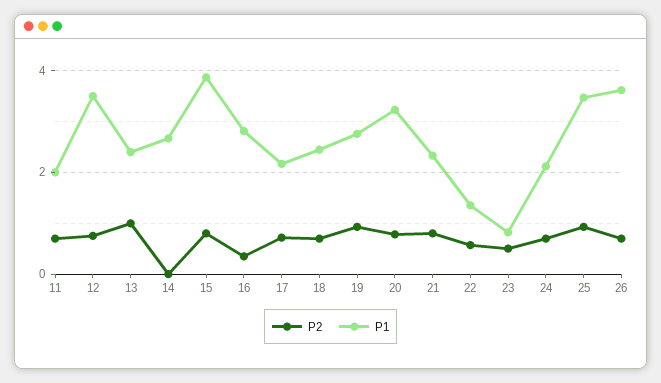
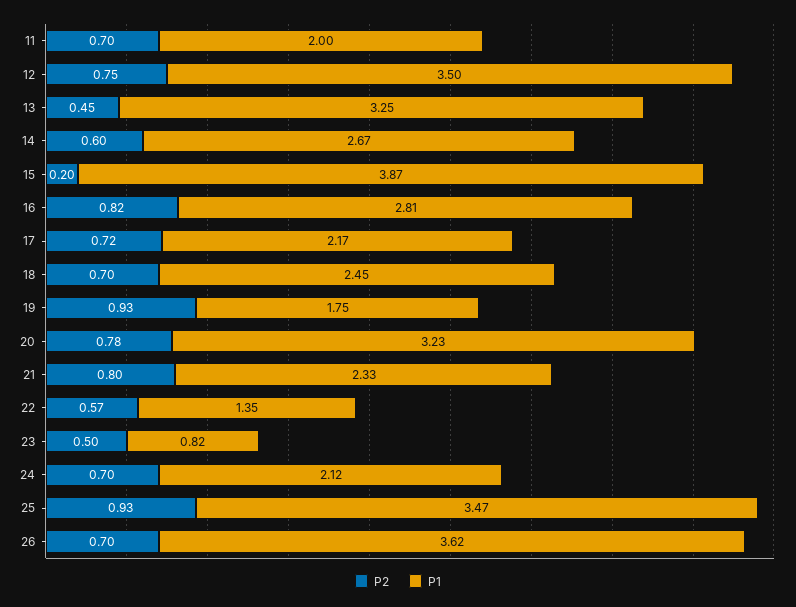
P2, 13: 1 -> 0.45
P1, 13: 2.4 -> 3.25
P2, 14: 0 -> 0.6
P2, 15: 0.8 -> 0.2
P2, 16: 0.4 -> 0.82
P1, 19: 2.8 -> 1.75

